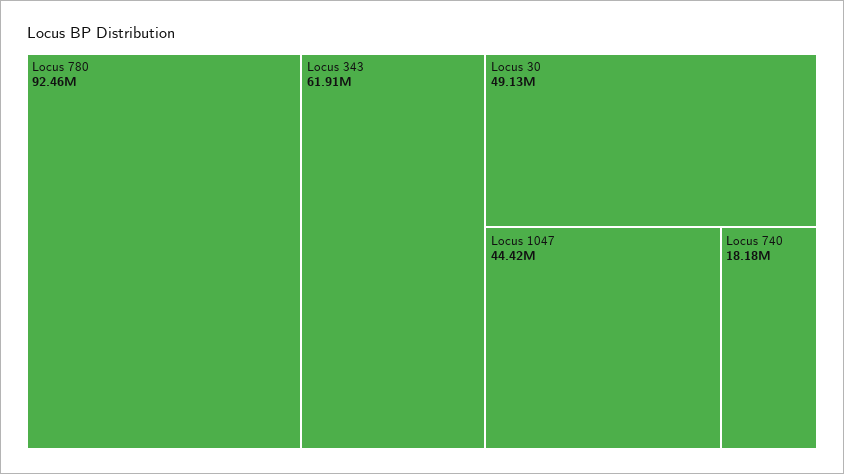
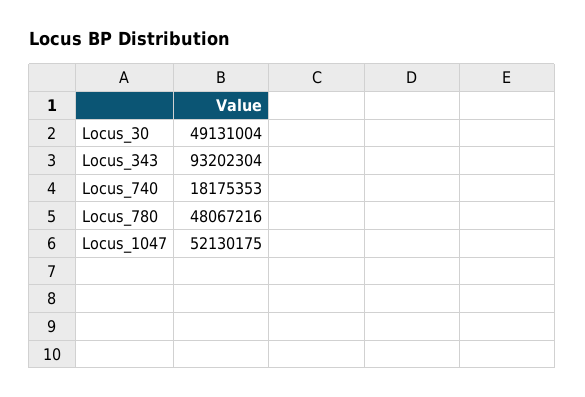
Locus 780: 92460000 -> 48067216
Locus 343: 61910000 -> 93202304
Locus 1047: 44420000 -> 52130175

